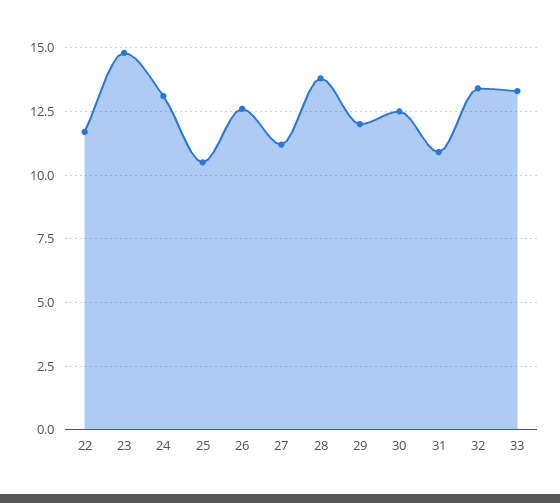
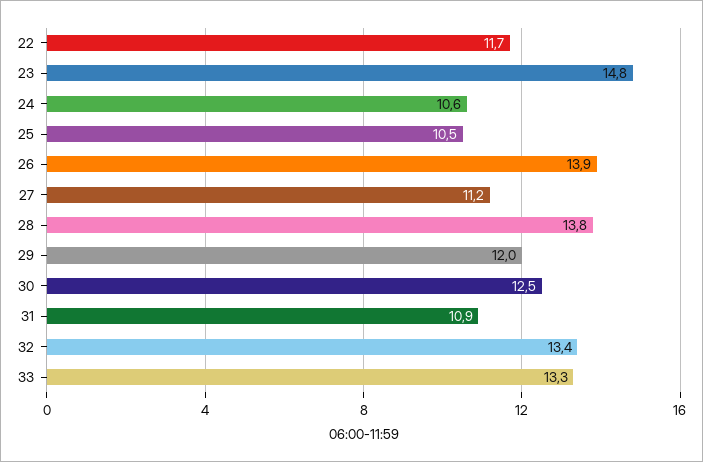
24: 13 -> 10.6
26: 12.5 -> 13.9

